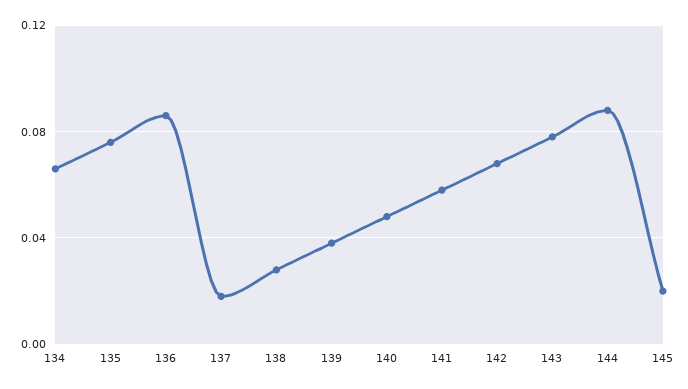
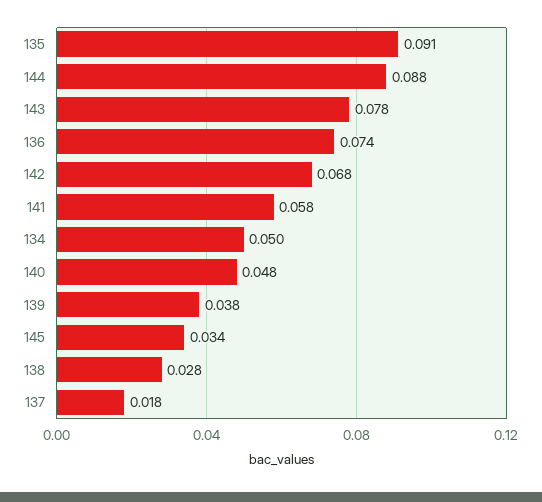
134: 0.065 -> 0.05
135: 0.075 -> 0.091
136: 0.085 -> 0.074
145: 0.02 -> 0.034

